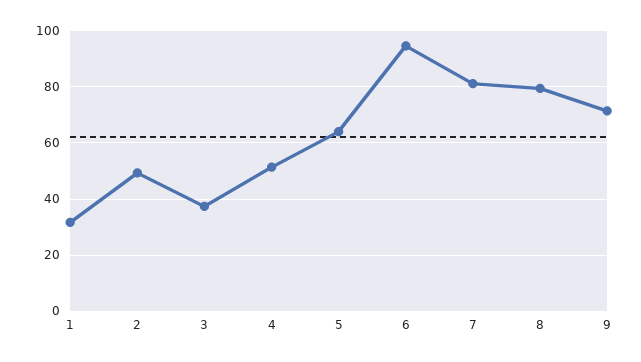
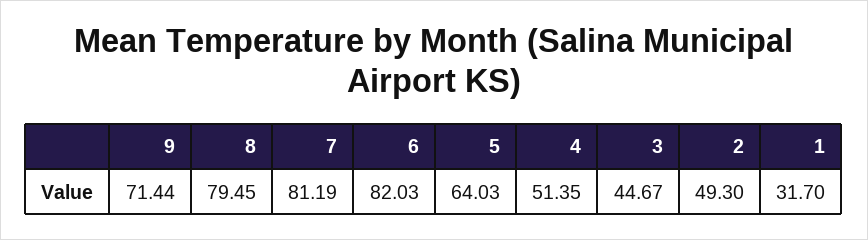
3: 37.5 -> 44.67
6: 95 -> 82.03

